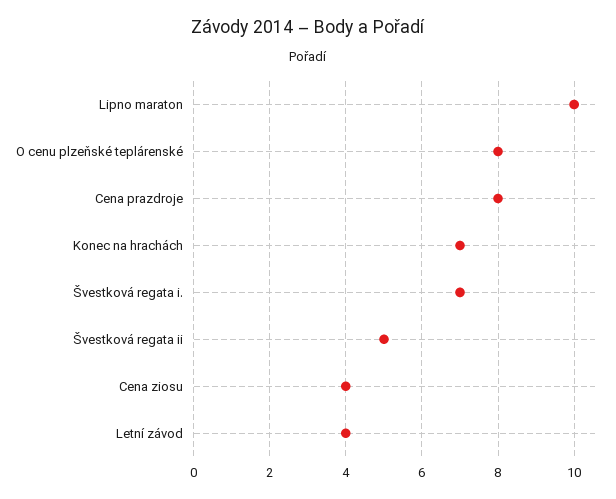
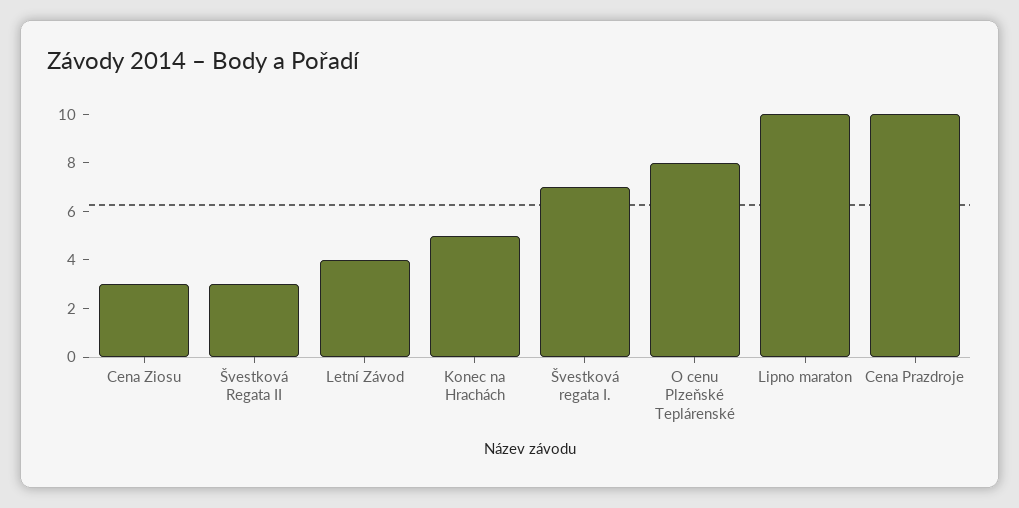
Cena prazdroje: 8 -> 10
Konec na hrachách: 7 -> 5
Švestková regata ii: 5 -> 3
Cena ziosu: 4 -> 3

